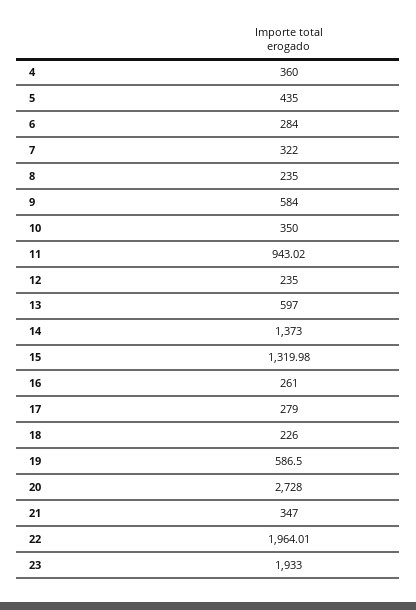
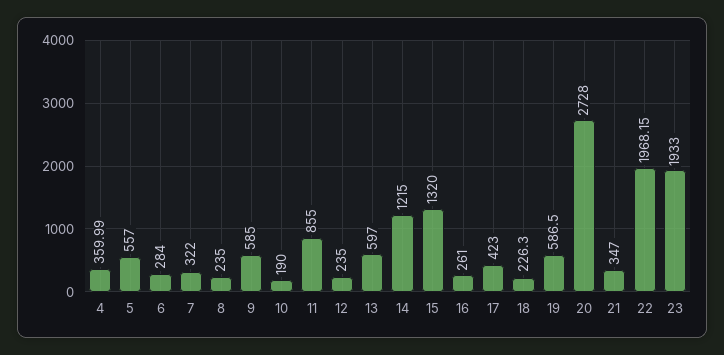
4: 360 -> 359.99
5: 435 -> 557
9: 584 -> 585
10: 350 -> 190
11: 943.02 -> 855
14: 1373 -> 1215
15: 1319.98 -> 1320
17: 279 -> 423
18: 226 -> 226.3
22: 1964.01 -> 1968.15

